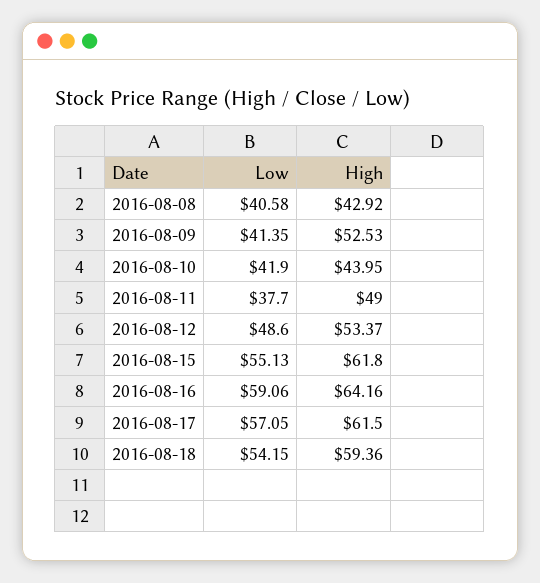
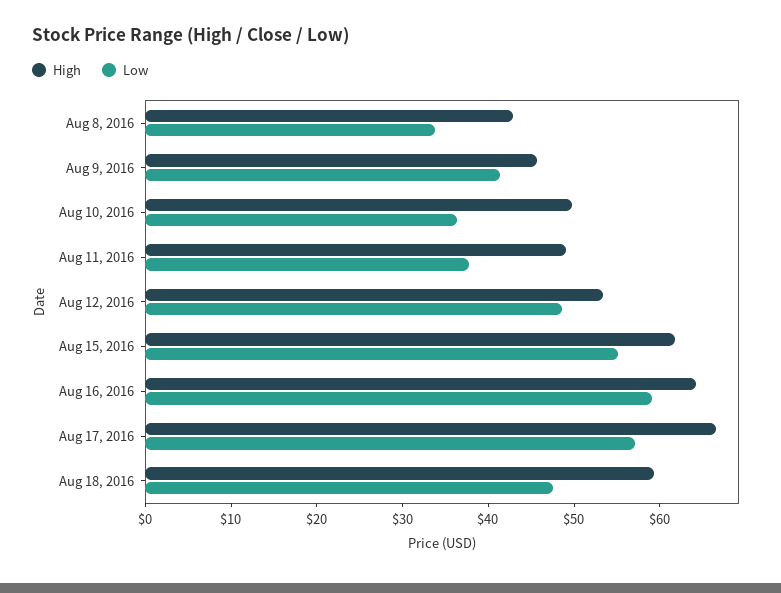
Low, 2016-08-08: 40.58 -> 34
High, 2016-08-09: 52.53 -> 46
Low, 2016-08-10: 41.9 -> 36
High, 2016-08-10: 43.95 -> 50
High, 2016-08-17: 61.5 -> 66
Low, 2016-08-18: 54.15 -> 48

